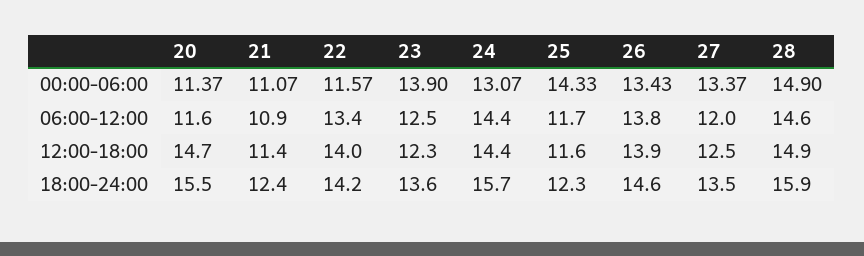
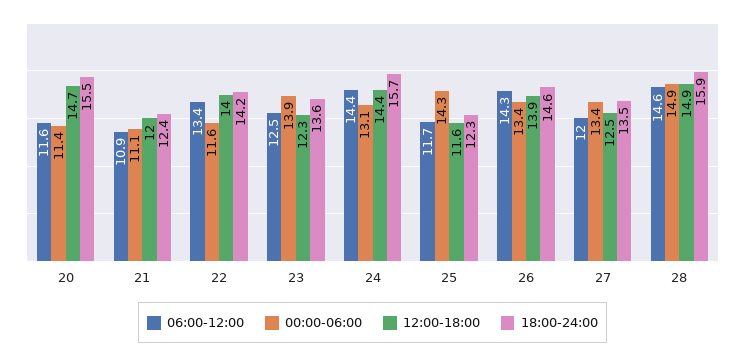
06:00-12:00, 26: 13.8 -> 14.3
12:00-18:00, 21: 11.4 -> 12

